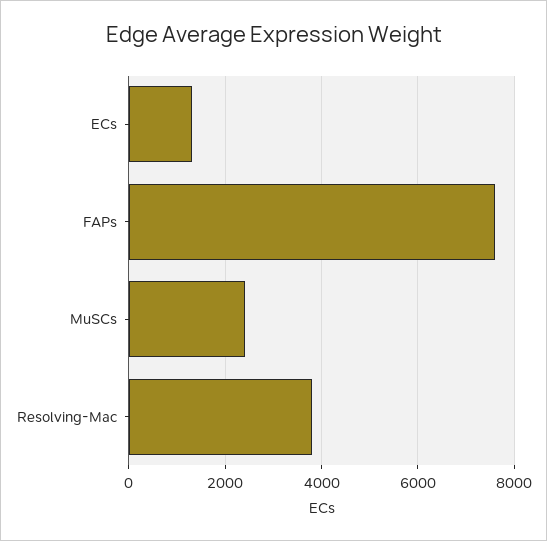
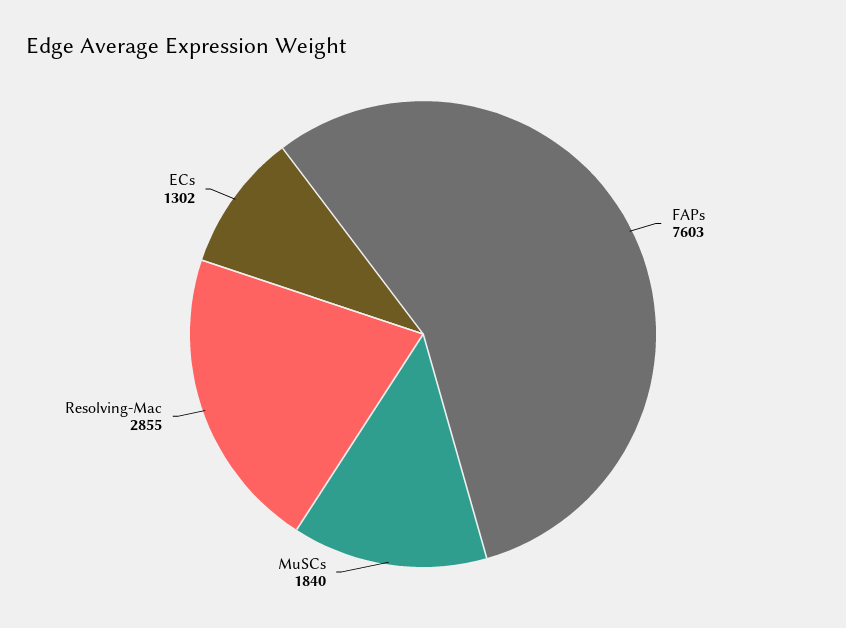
MuSCs: 2400 -> 1840
Resolving-Mac: 3800 -> 2855

